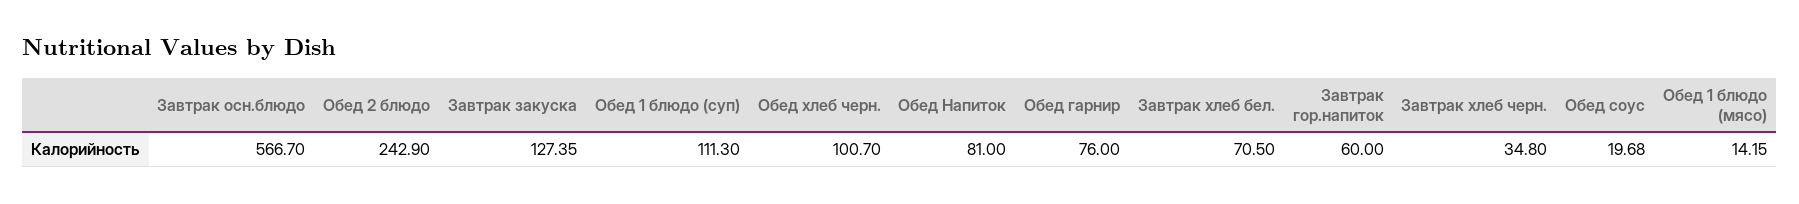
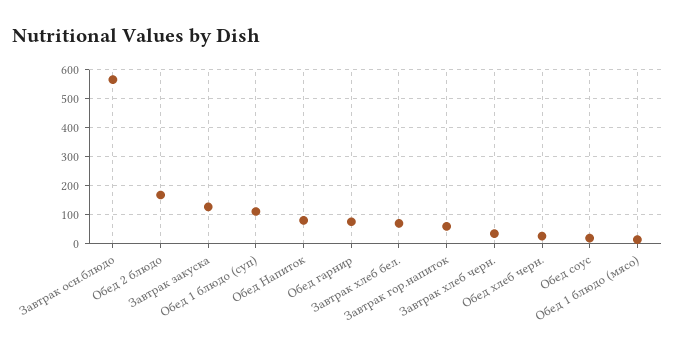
Обед 2 блюдо: 242.9 -> 175
Обед хлеб черн.: 100.7 -> 25

